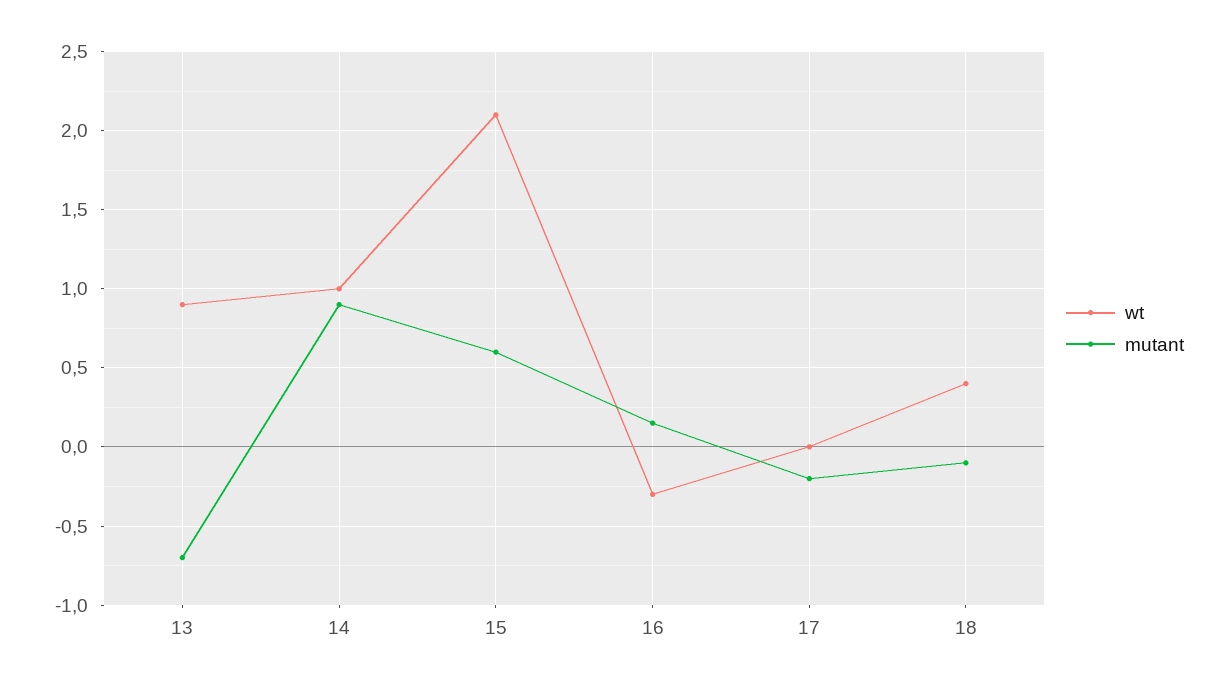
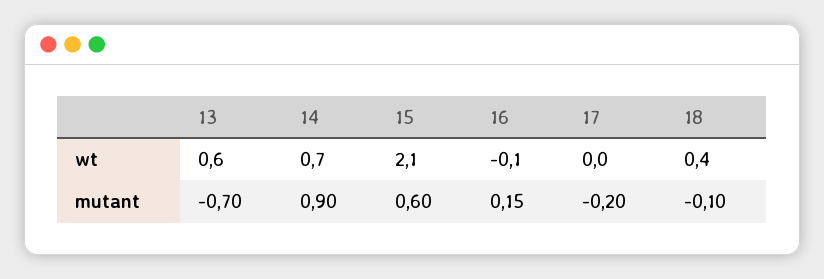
wt, 13: 0.9 -> 0.6
wt, 14: 1 -> 0.7
wt, 16: -0.3 -> -0.1

